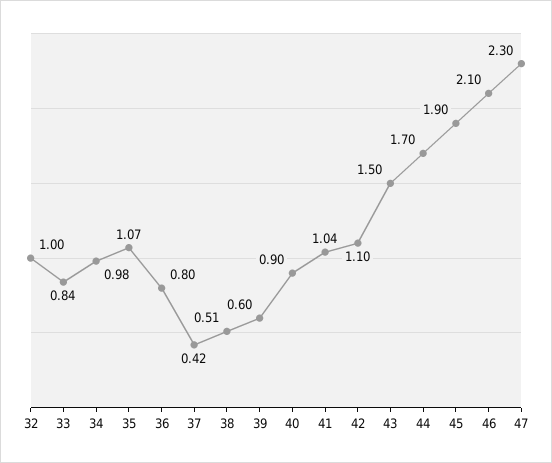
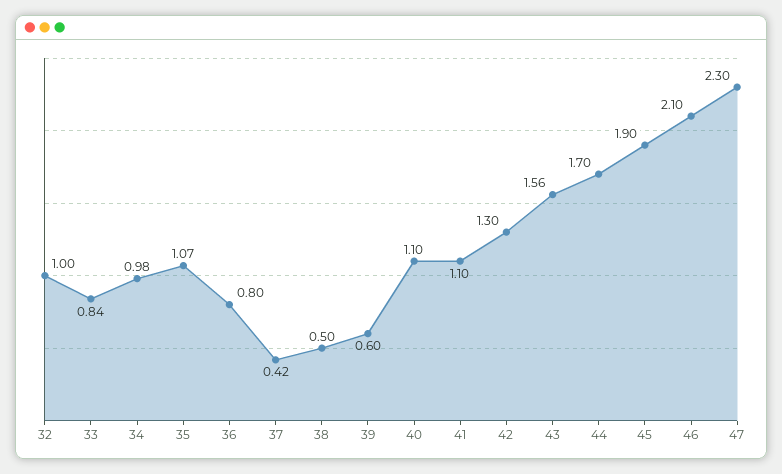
38: 0.51 -> 0.5
40: 0.9 -> 1.1
41: 1.04 -> 1.1
42: 1.1 -> 1.3
43: 1.5 -> 1.56

